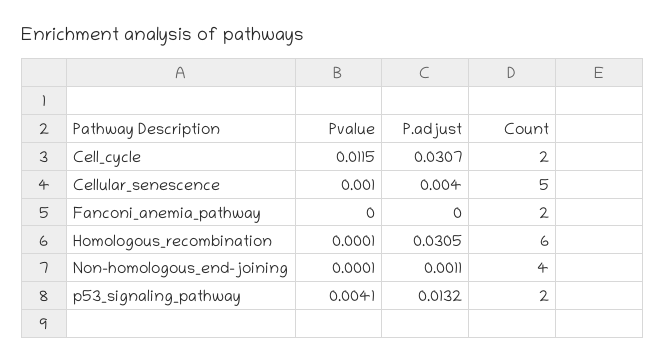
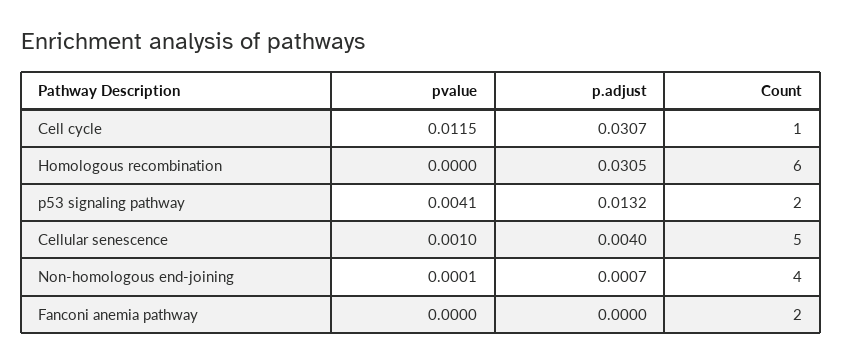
Count, Cell_cycle: 2 -> 1
Pvalue, Homologous_recombination: 0.0001 -> 0
P.adjust, Non-homologous_end-joining: 0.0011 -> 0.0007

